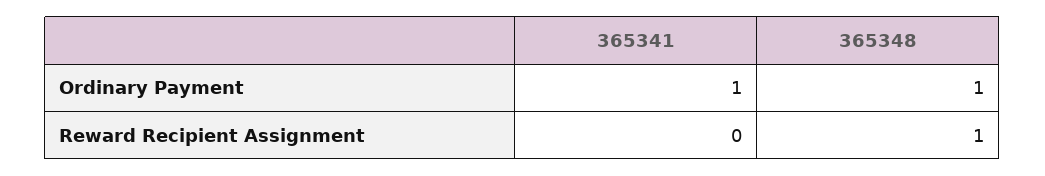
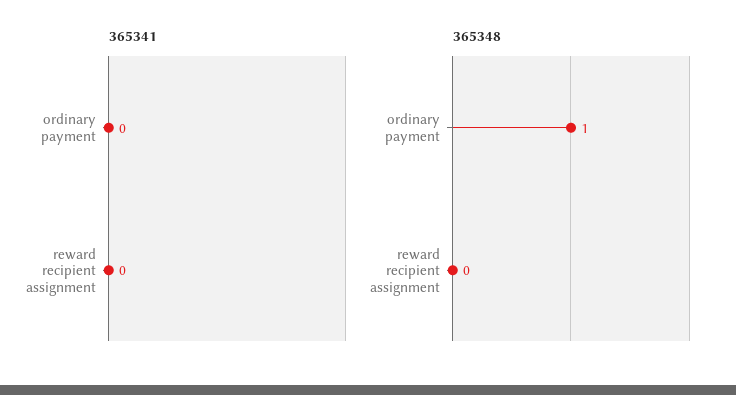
365341, Ordinary Payment: 1 -> 0
365348, Reward Recipient Assignment: 1 -> 0

